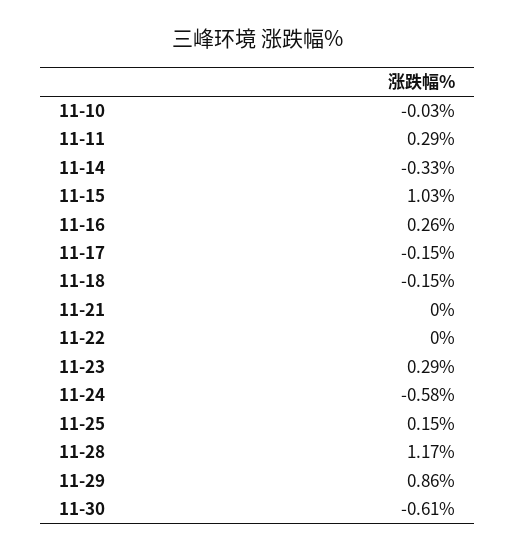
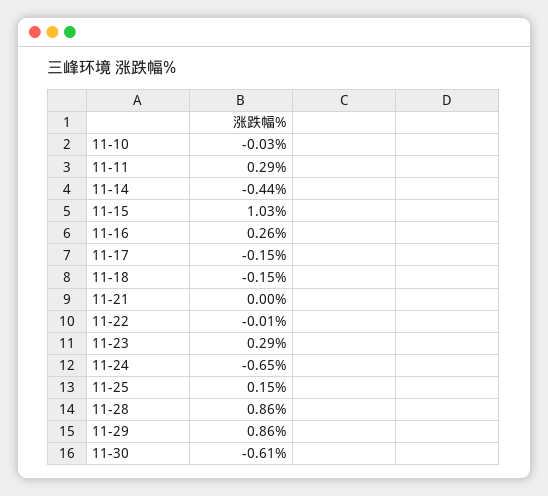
11-14: -0.33 -> -0.44
11-22: 0 -> -0.01
11-24: -0.58 -> -0.65
11-28: 1.17 -> 0.86

